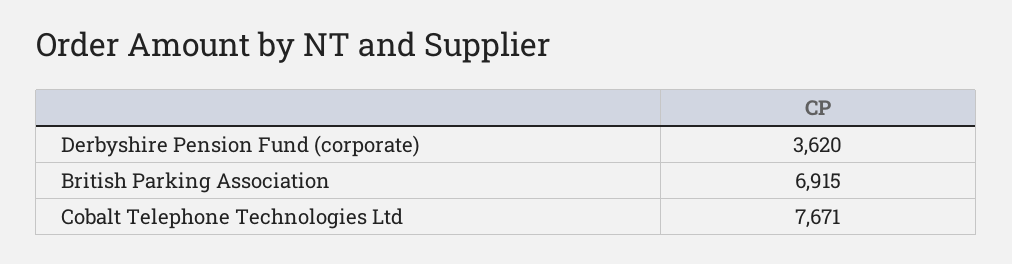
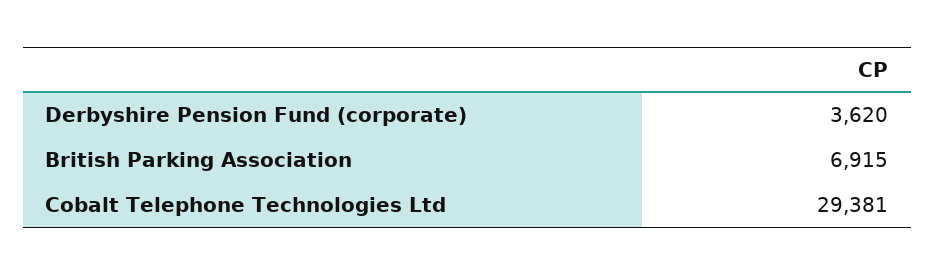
Cobalt Telephone Technologies Ltd: 7671 -> 29381

